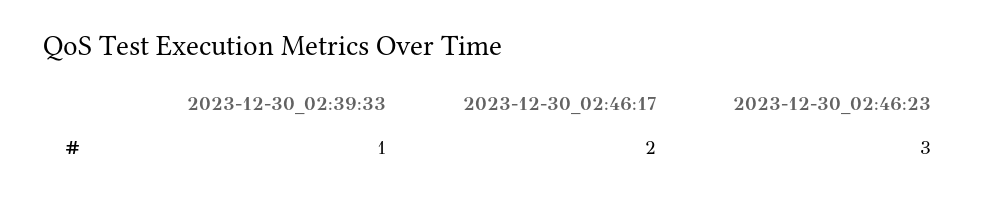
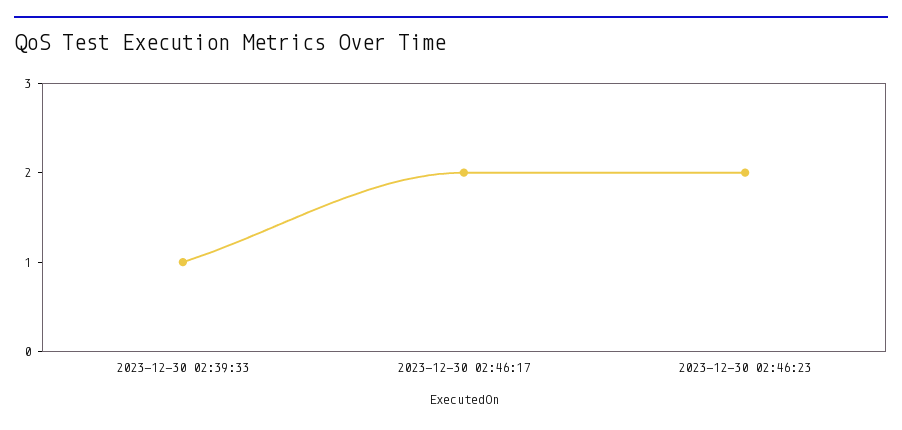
2023-12-30_02:46:23: 3 -> 2

